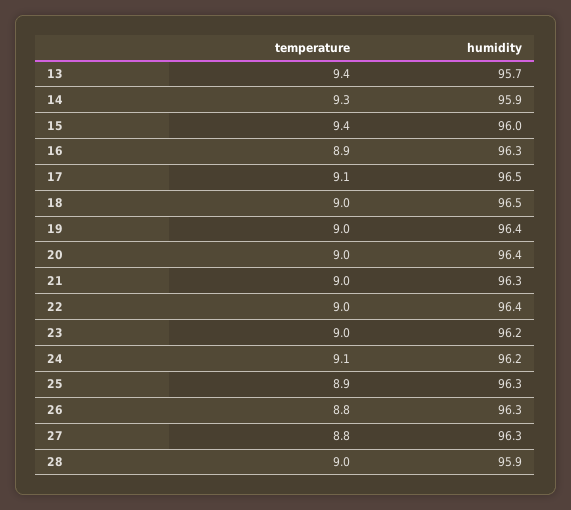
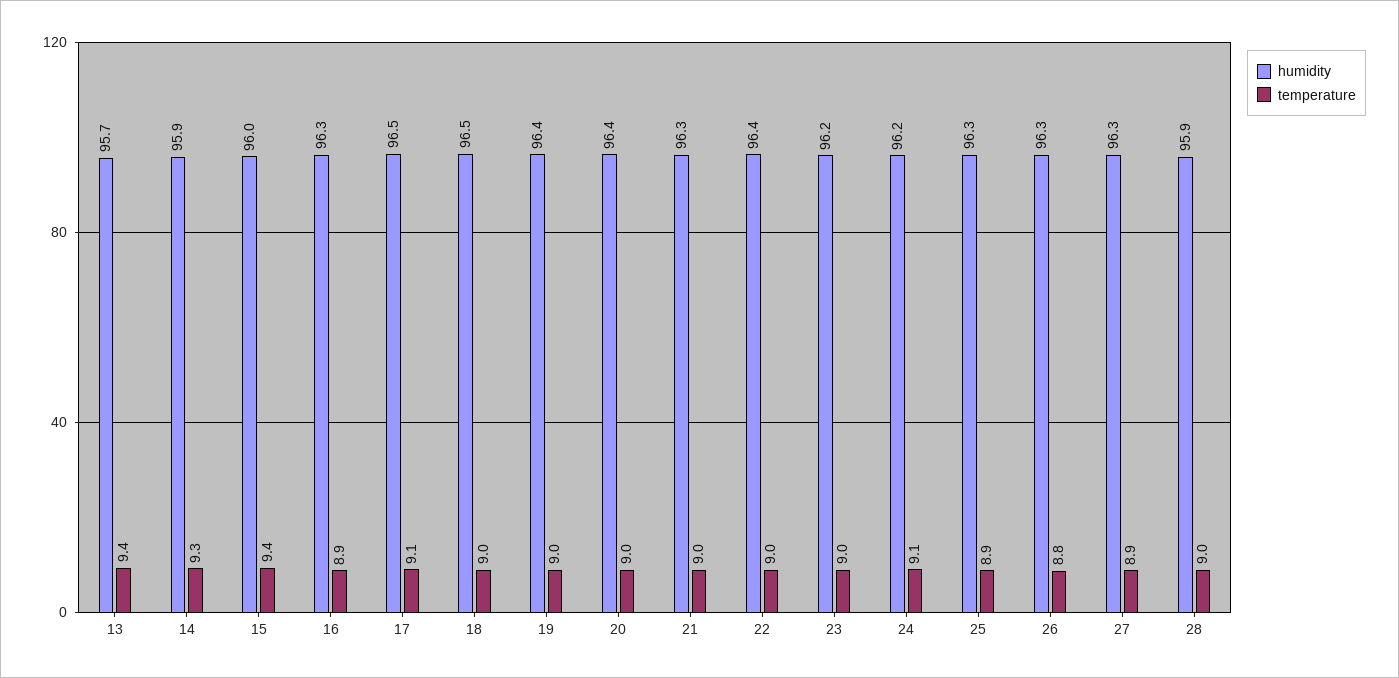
temperature, 27: 8.8 -> 8.9

